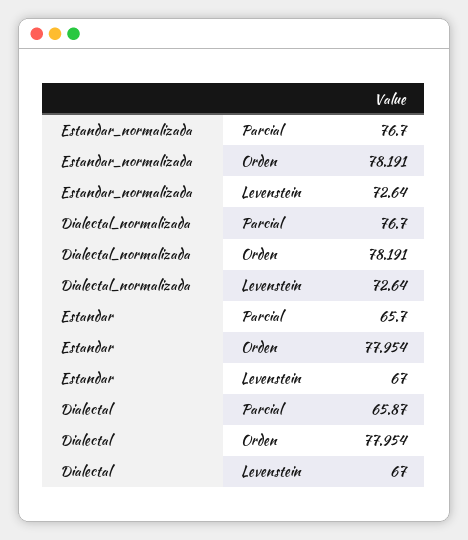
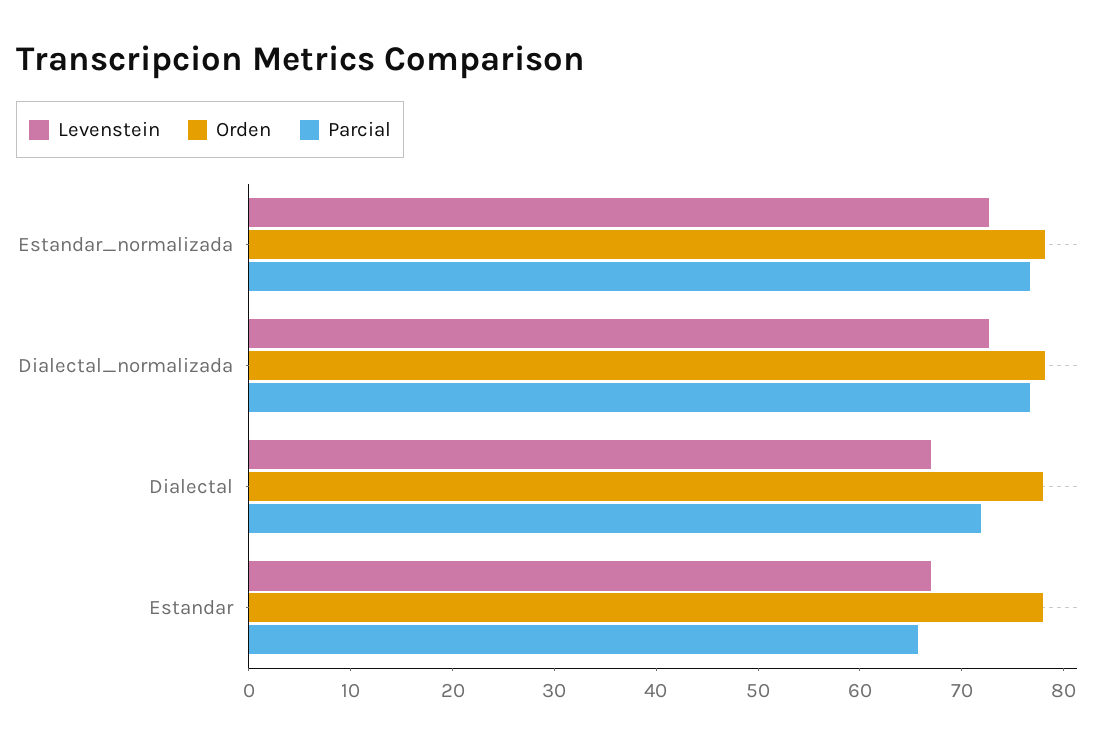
Parcial, Dialectal: 65.87 -> 72

